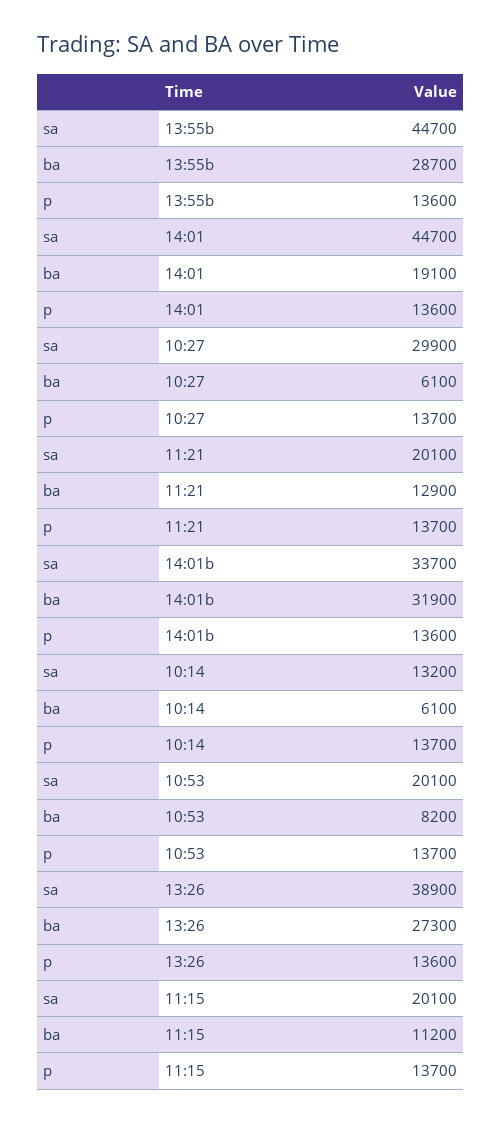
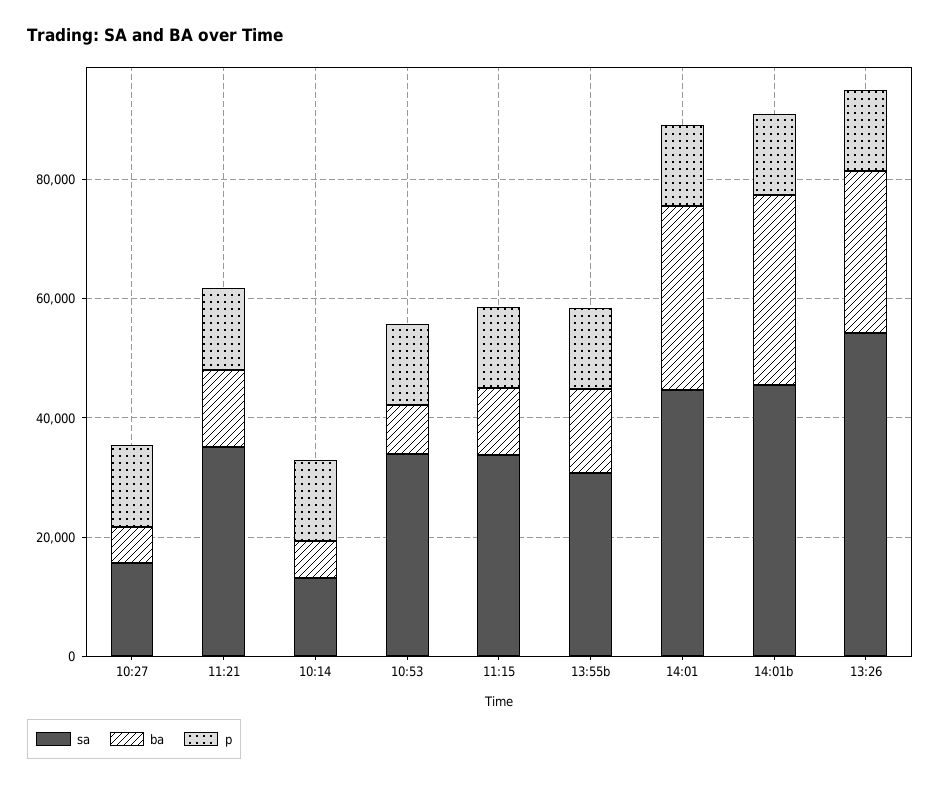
sa, 13:55b: 44700 -> 30000
ba, 13:55b: 28700 -> 15000
ba, 14:01: 19100 -> 30000
sa, 10:27: 29900 -> 15000
sa, 11:21: 20100 -> 35000
sa, 14:01b: 33700 -> 45000
sa, 10:53: 20100 -> 35000
sa, 13:26: 38900 -> 55000
sa, 11:15: 20100 -> 35000

